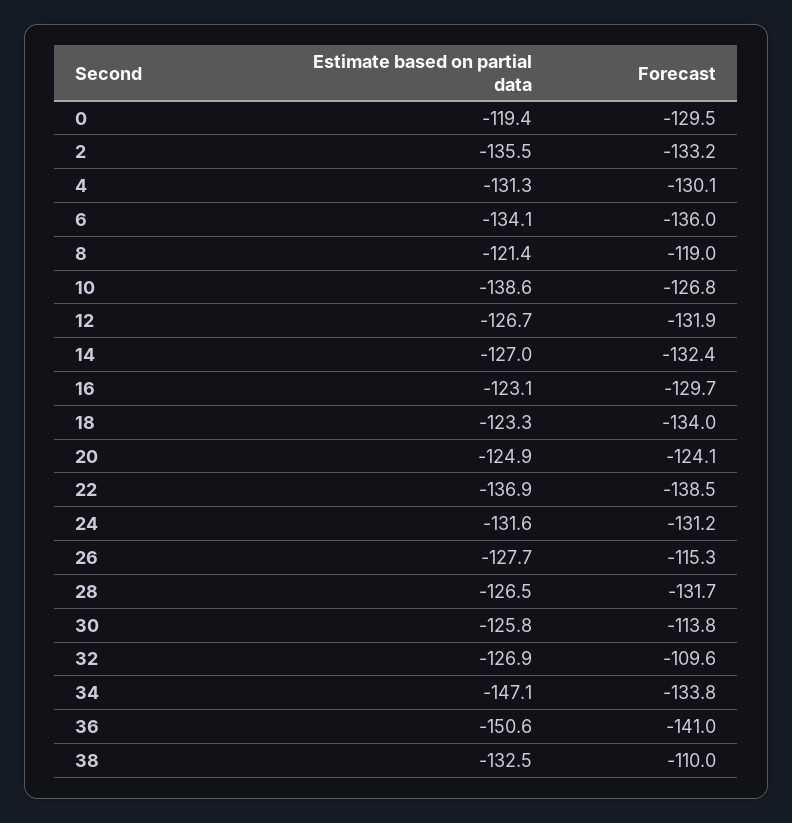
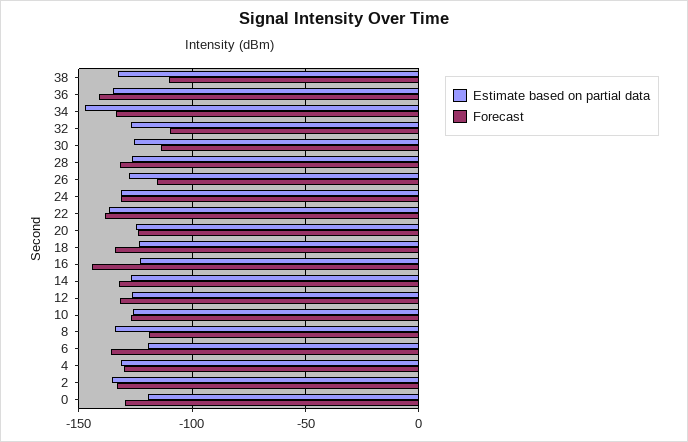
Estimate based on partial data, 6: -134.1 -> -120
Estimate based on partial data, 8: -121.4 -> -135
Estimate based on partial data, 10: -138.6 -> -125
Forecast, 16: -129.7 -> -145
Estimate based on partial data, 36: -150.6 -> -135

